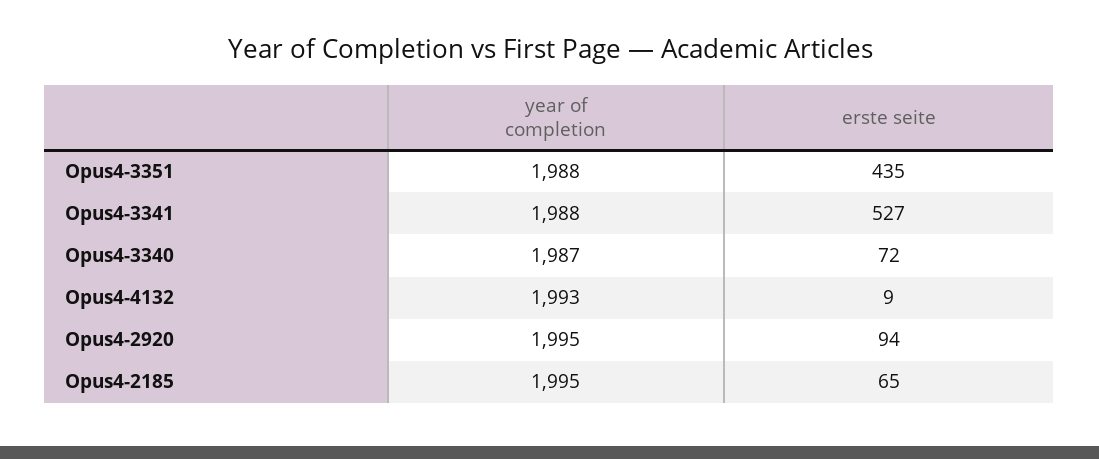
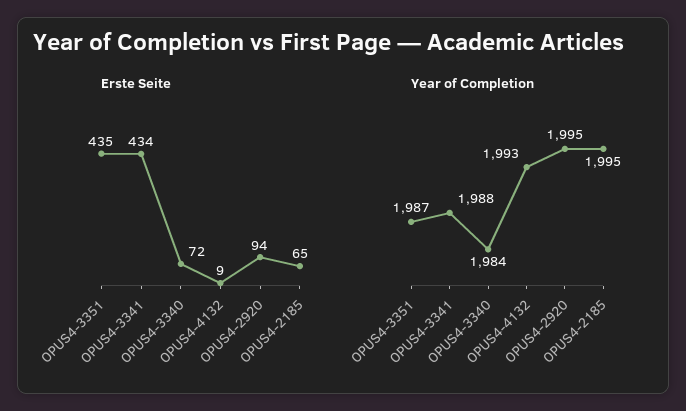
year of completion, Opus4-3351: 1988 -> 1987
erste seite, Opus4-3341: 527 -> 434
year of completion, Opus4-3340: 1987 -> 1984

